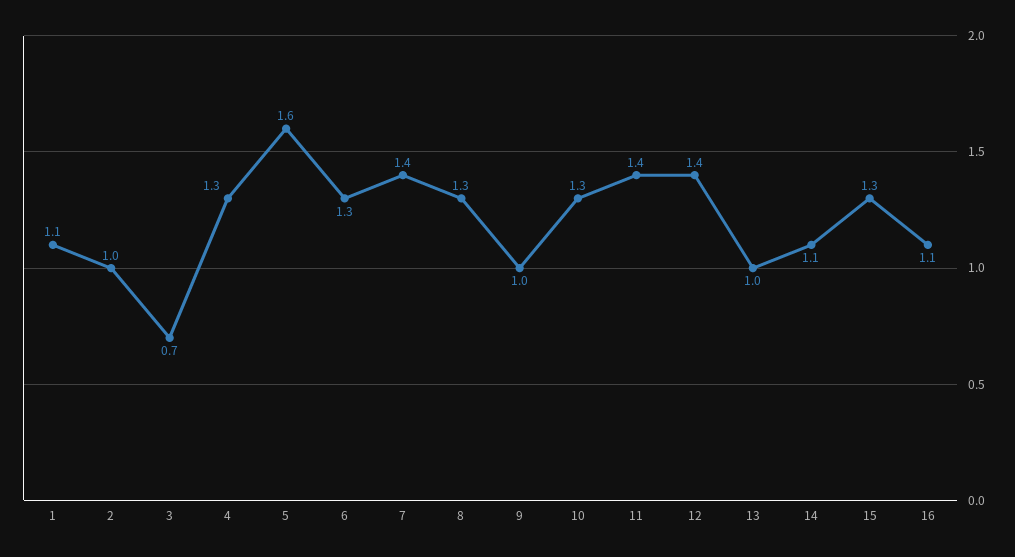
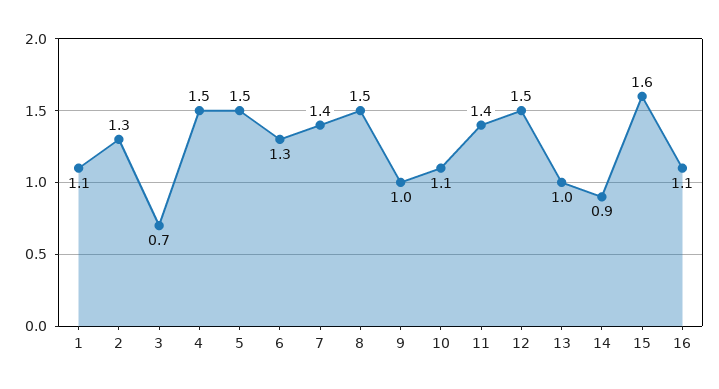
2: 1 -> 1.3
4: 1.3 -> 1.5
5: 1.6 -> 1.5
8: 1.3 -> 1.5
10: 1.3 -> 1.1
12: 1.4 -> 1.5
14: 1.1 -> 0.9
15: 1.3 -> 1.6

